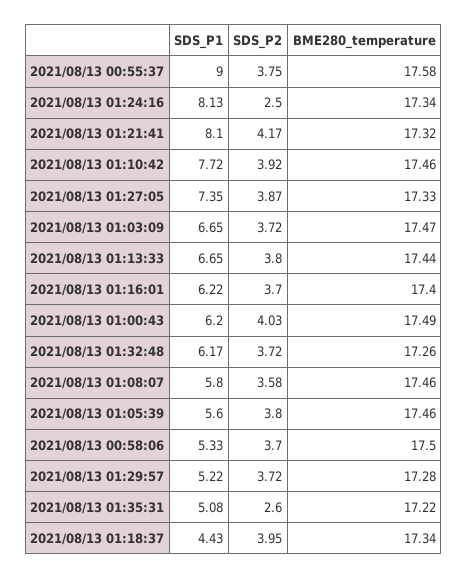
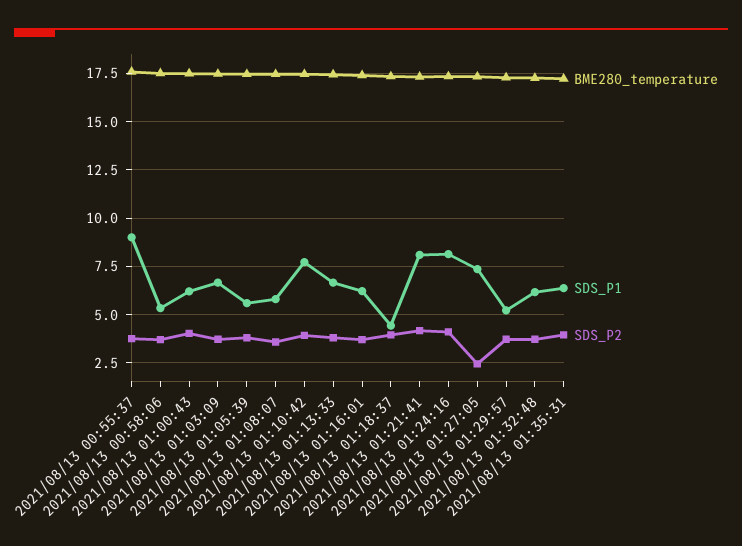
SDS_P2, 2021/08/13 01:24:16: 2.5 -> 4
SDS_P2, 2021/08/13 01:27:05: 3.87 -> 2.5
SDS_P1, 2021/08/13 01:35:31: 5.08 -> 6.5
SDS_P2, 2021/08/13 01:35:31: 2.6 -> 4

